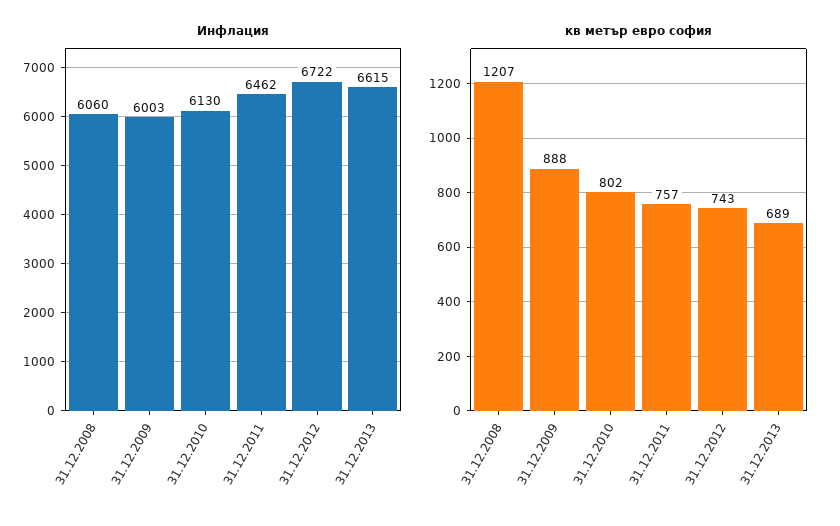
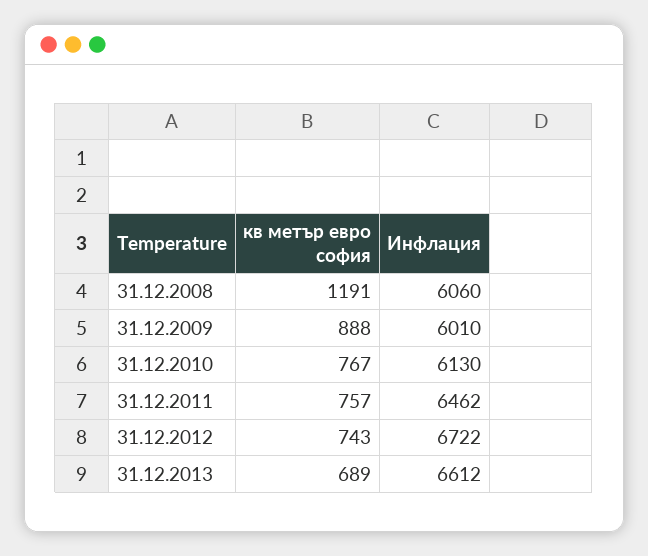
Инфлация, 31.12.2009: 6003 -> 6010
Инфлация, 31.12.2013: 6615 -> 6612
кв метър евро софия, 31.12.2008: 1207 -> 1191
кв метър евро софия, 31.12.2010: 802 -> 767

